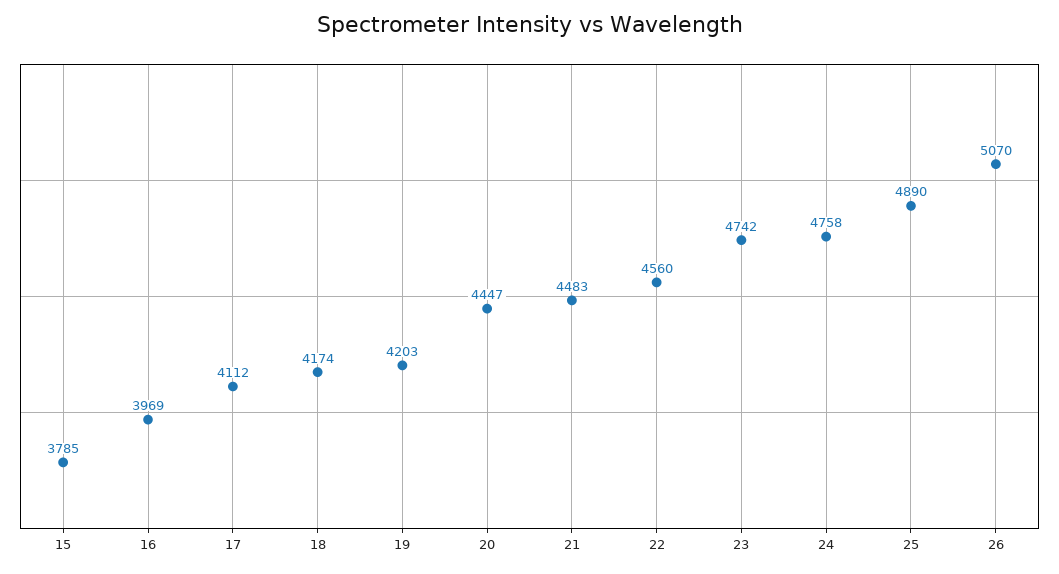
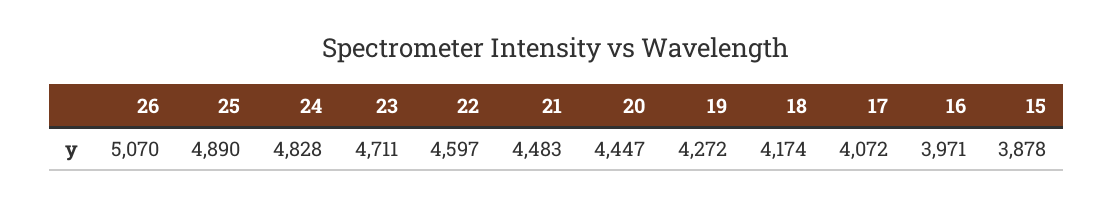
15: 3785 -> 3878
16: 3969 -> 3971
17: 4112 -> 4072
19: 4203 -> 4272
22: 4560 -> 4597
23: 4742 -> 4711
24: 4758 -> 4828

